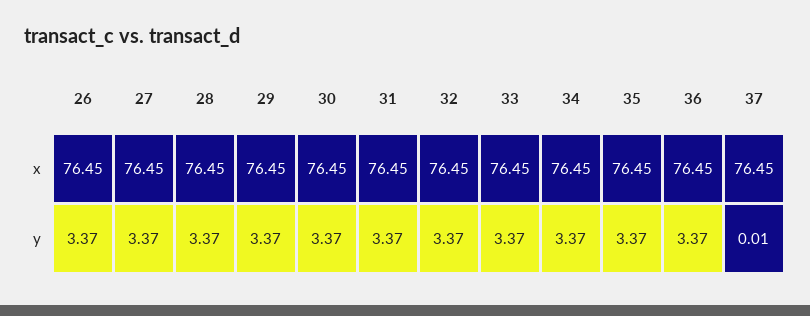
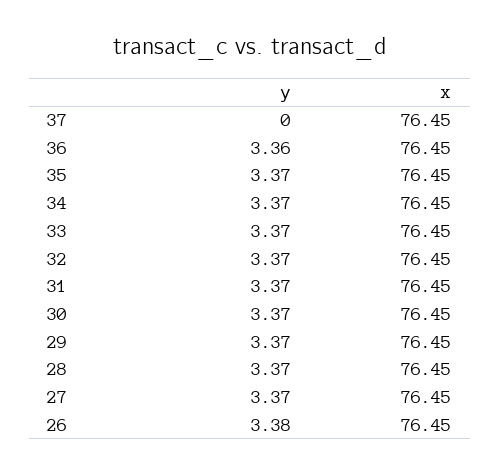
26, y: 3.37 -> 3.38
36, y: 3.37 -> 3.36
37, y: 0.01 -> 0

